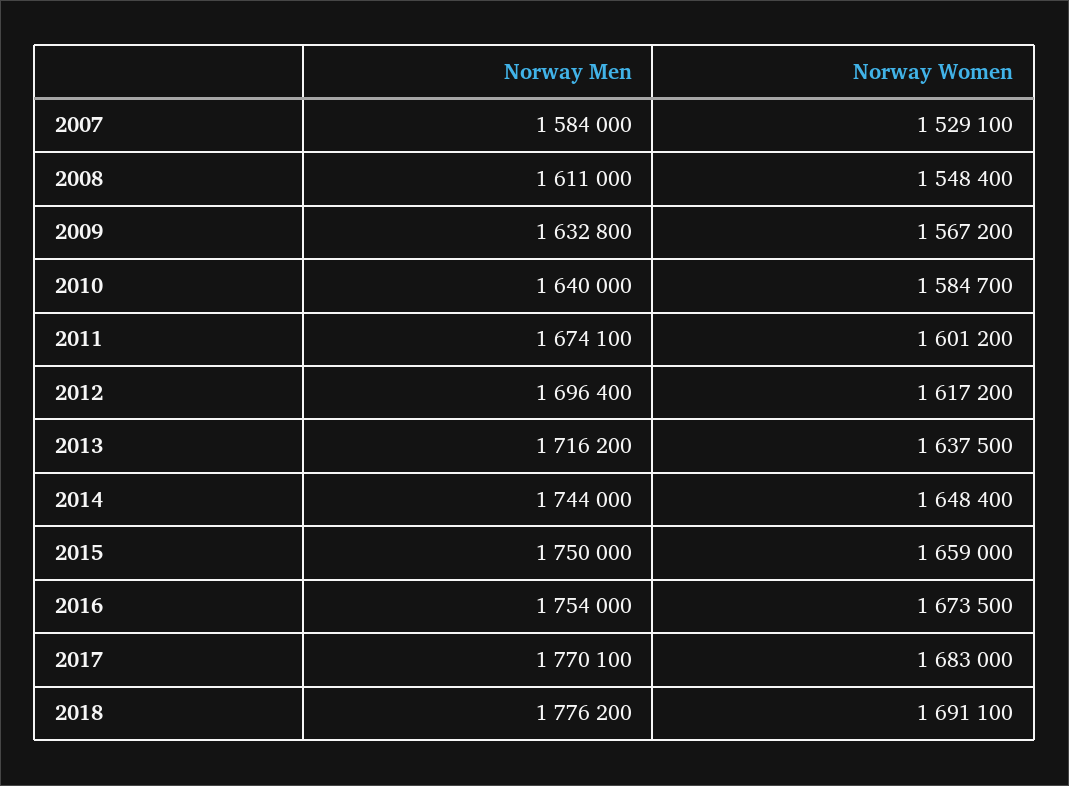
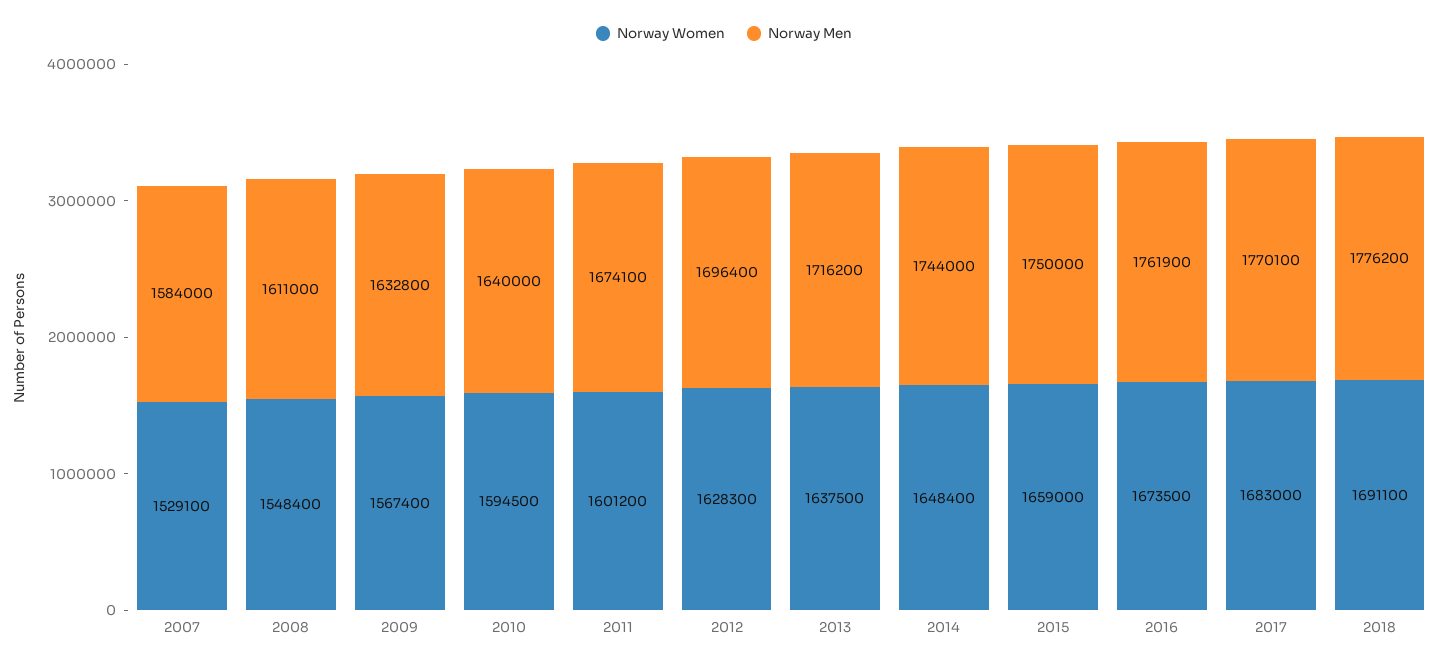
Norway Women, 2009: 1567200 -> 1567400
Norway Women, 2010: 1584700 -> 1594500
Norway Women, 2012: 1617200 -> 1628300
Norway Men, 2016: 1754000 -> 1761900

